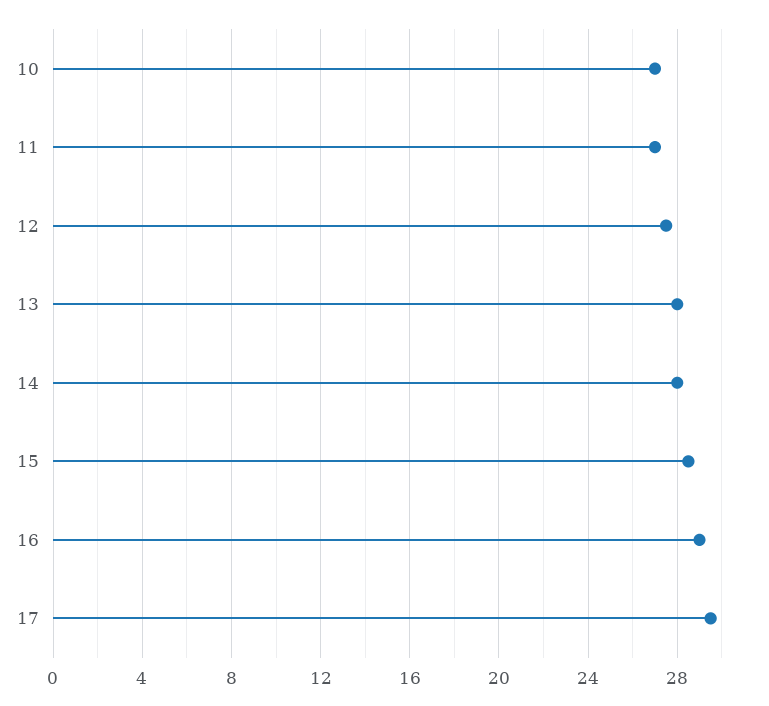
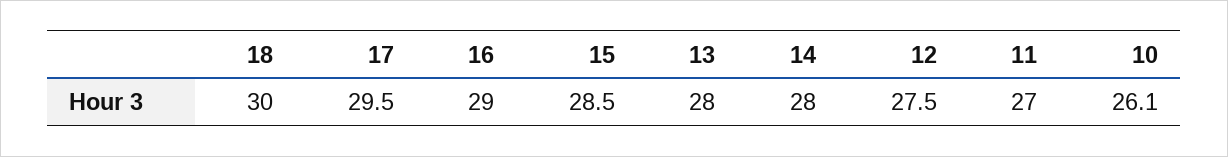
10: 27 -> 26.1
18: none -> 30

